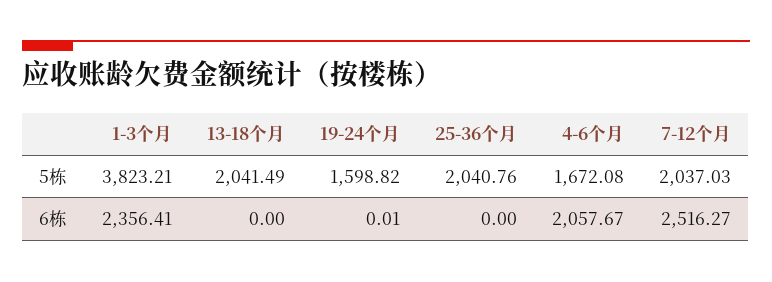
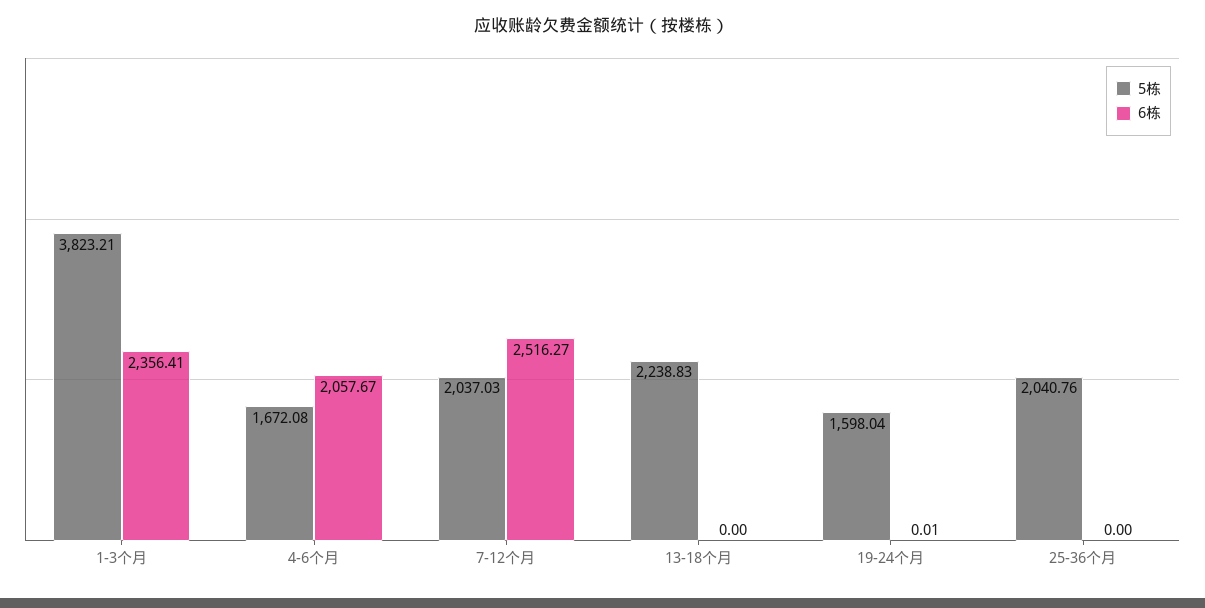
5栋, 13-18个月: 2041.49 -> 2238.83
5栋, 19-24个月: 1598.82 -> 1598.04

